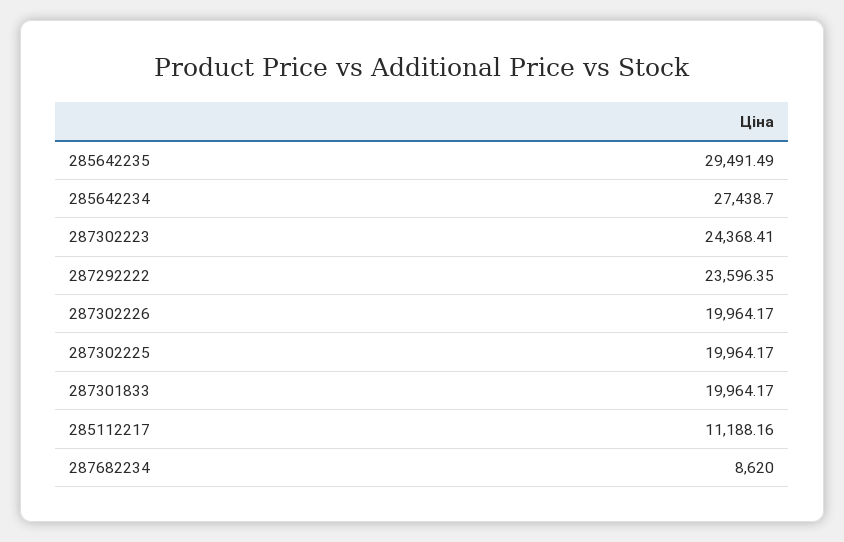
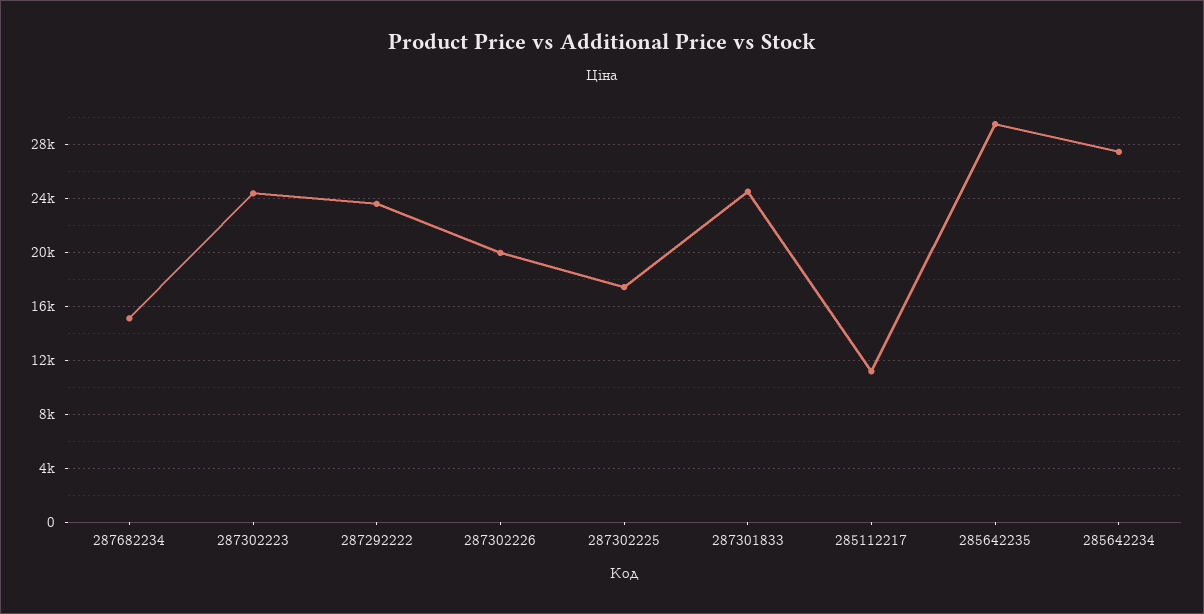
287302225: 19964.17 -> 17500
287301833: 19964.17 -> 24500
287682234: 8620 -> 15000

